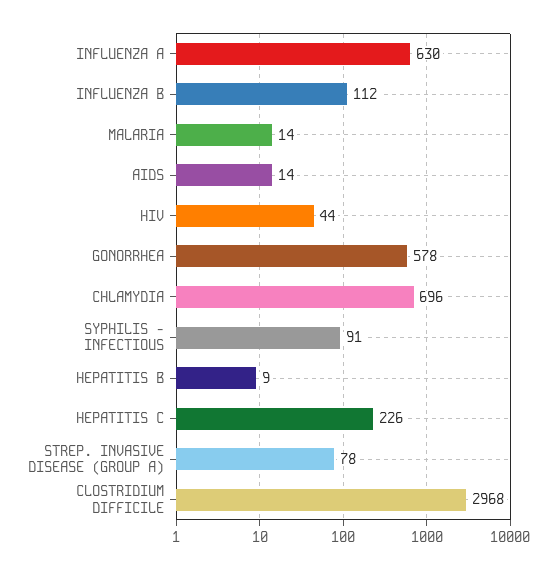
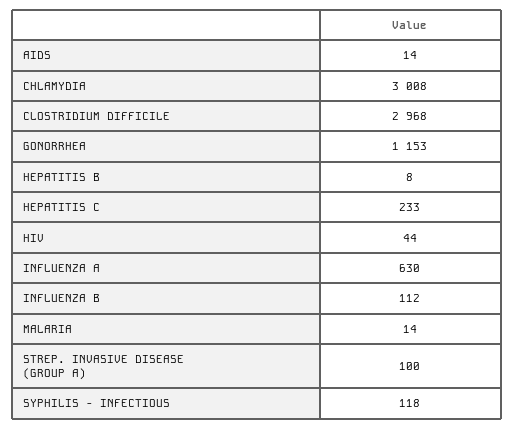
GONORRHEA: 578 -> 1153
CHLAMYDIA: 696 -> 3008
SYPHILIS - INFECTIOUS: 91 -> 118
HEPATITIS B: 9 -> 8
HEPATITIS C: 226 -> 233
STREP. INVASIVE DISEASE (GROUP A): 78 -> 100

